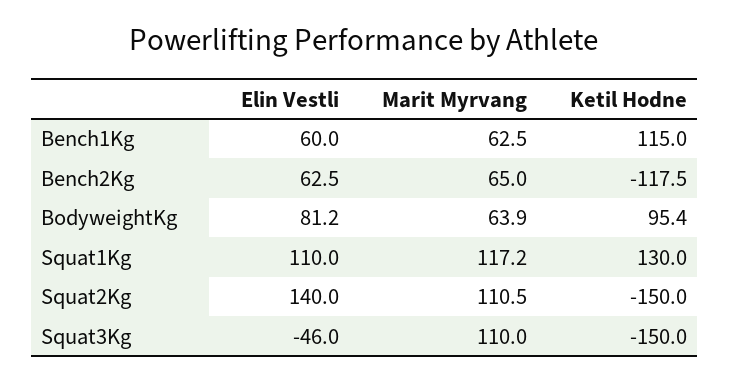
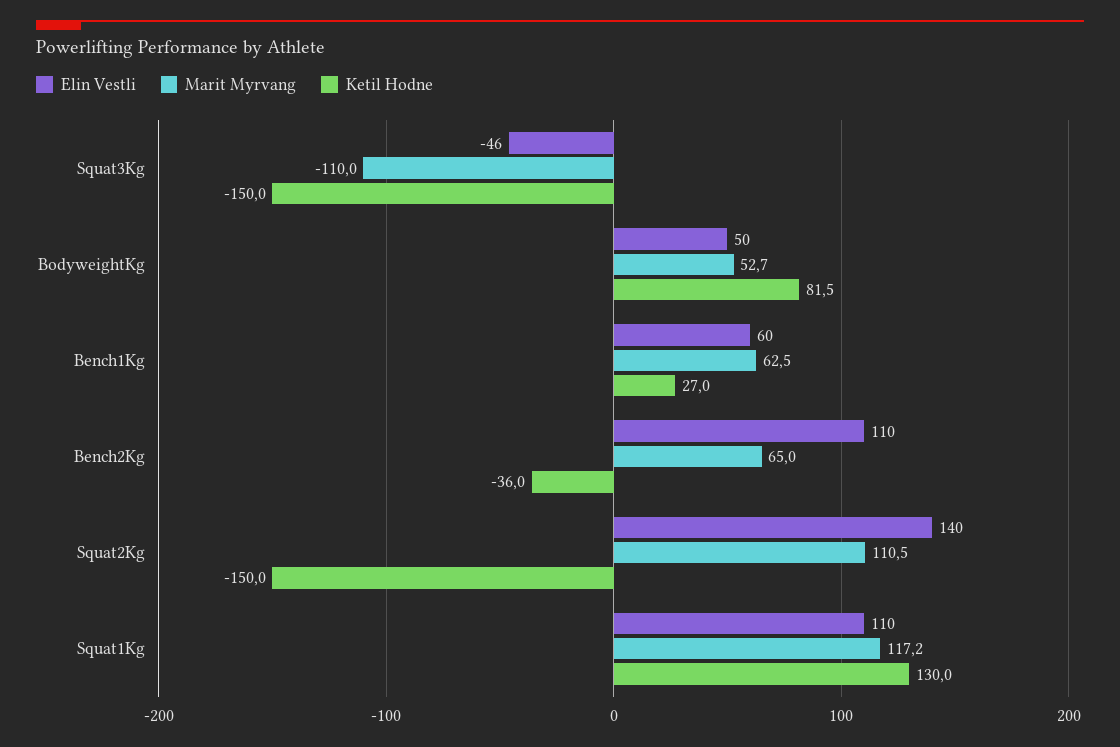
Ketil Hodne, Bench1Kg: 115 -> 27
Elin Vestli, Bench2Kg: 62.5 -> 110
Ketil Hodne, Bench2Kg: -117.5 -> -36
Elin Vestli, BodyweightKg: 81.2 -> 50
Marit Myrvang, BodyweightKg: 63.9 -> 52.7
Ketil Hodne, BodyweightKg: 95.4 -> 81.5
Marit Myrvang, Squat3Kg: 110 -> -110

